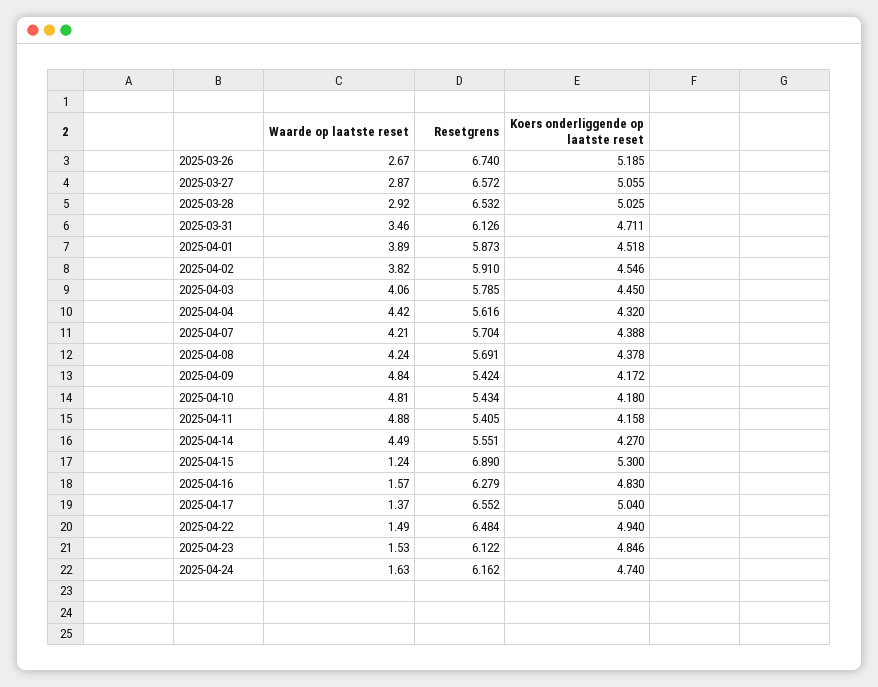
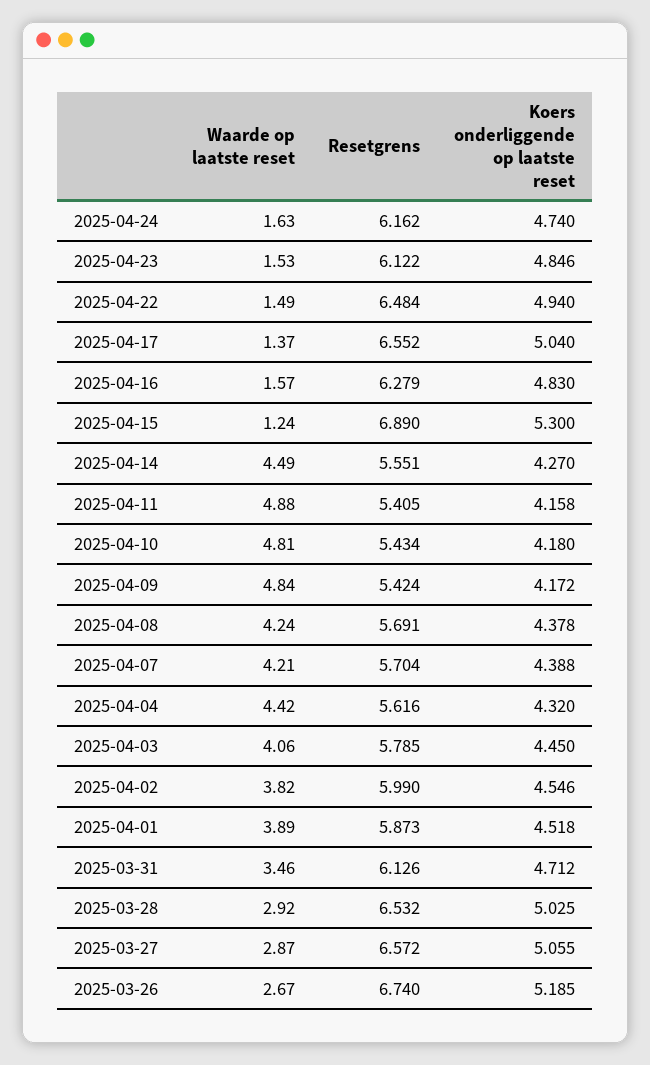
Koers onderliggende op laatste reset, 2025-03-31: 4.711 -> 4.712
Resetgrens, 2025-04-02: 5.91 -> 5.99

